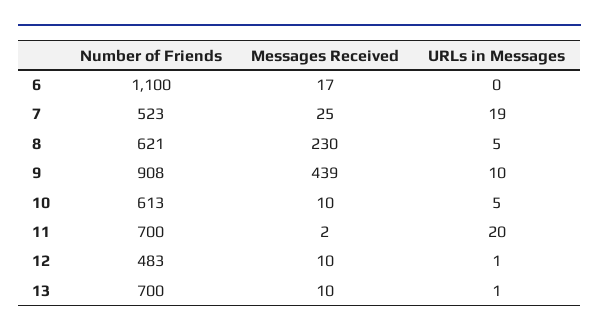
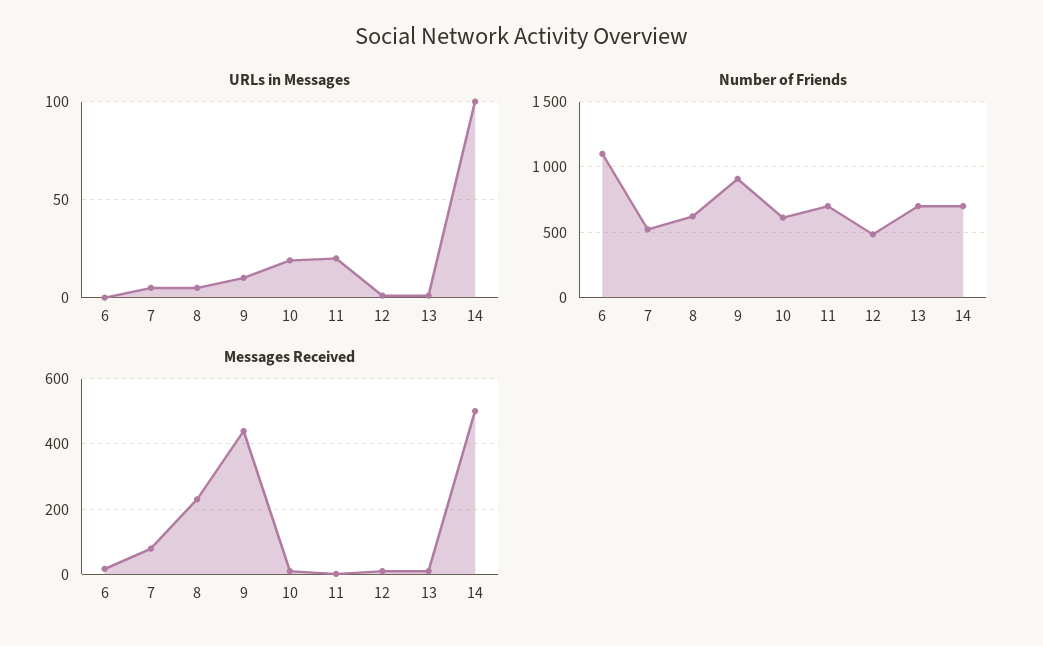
Messages Received, 7: 25 -> 80
URLs in Messages, 7: 19 -> 5
URLs in Messages, 10: 5 -> 20
URLs in Messages, 14: none -> 100
Number of Friends, 14: none -> 700
Messages Received, 14: none -> 500

